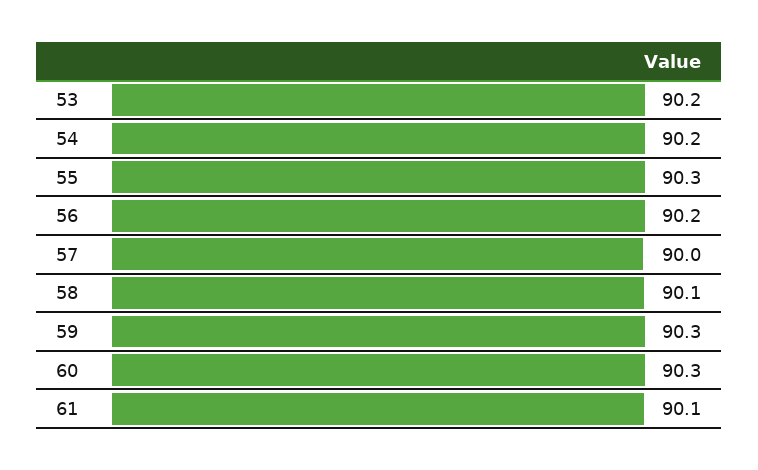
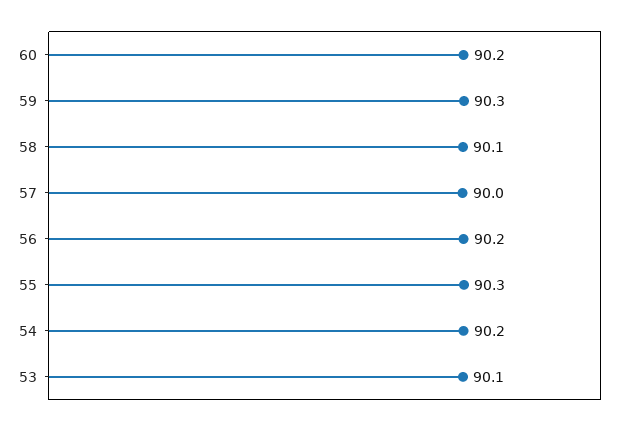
53: 90.2 -> 90.1
60: 90.3 -> 90.2
61: 90.1 -> none

